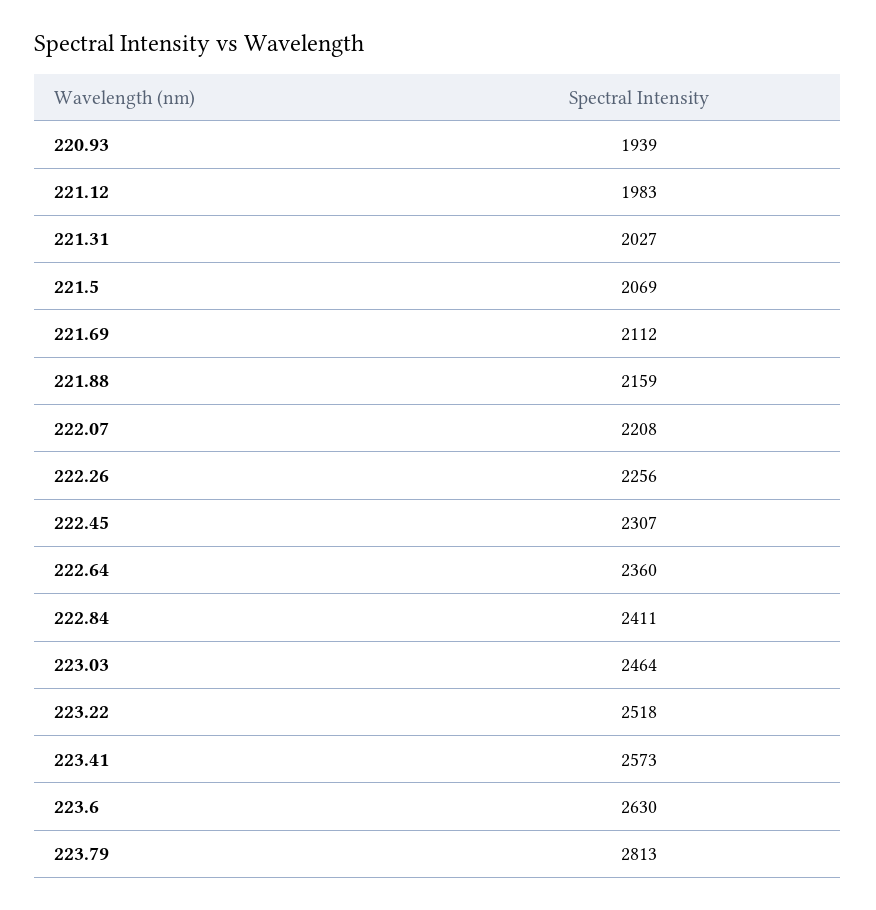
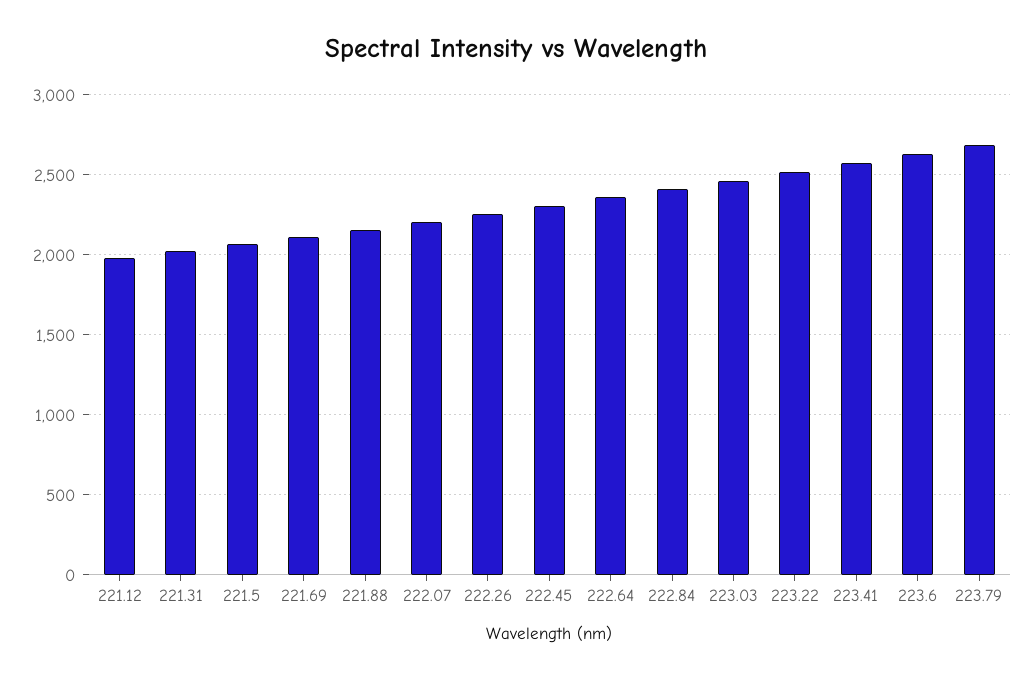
220.93: 1939 -> none
223.79: 2813 -> 2700

